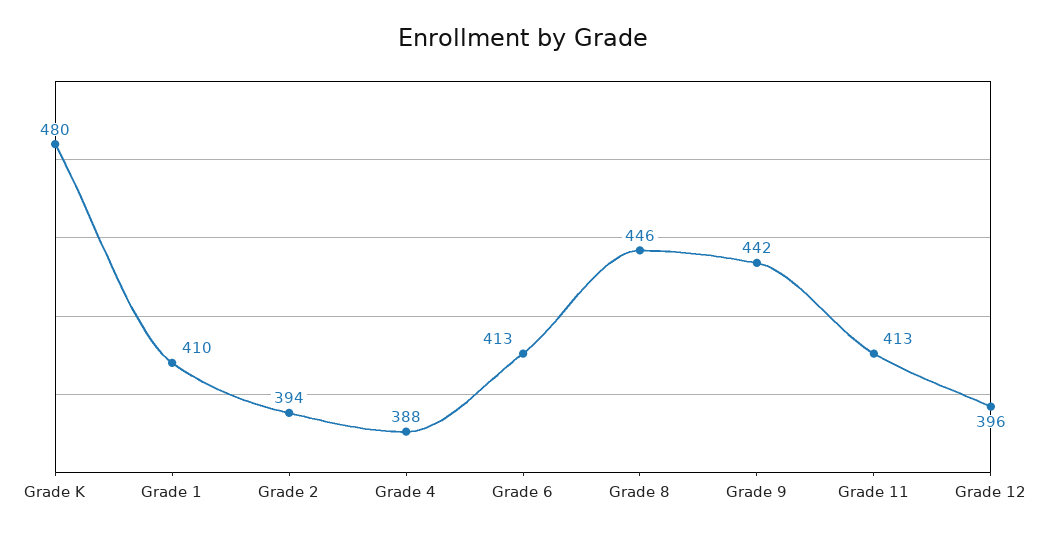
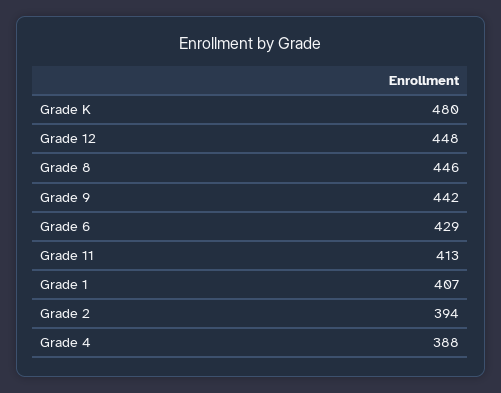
Grade 1: 410 -> 407
Grade 6: 413 -> 429
Grade 12: 396 -> 448

